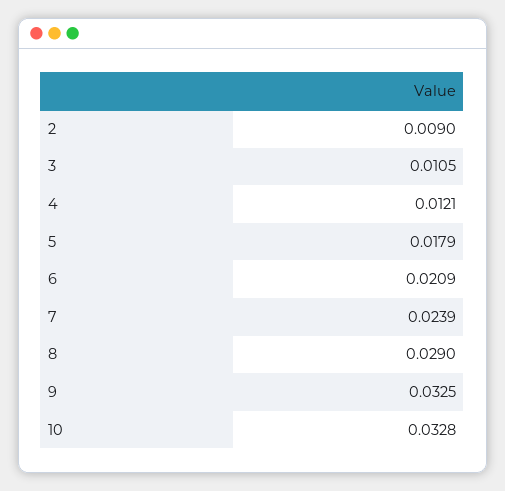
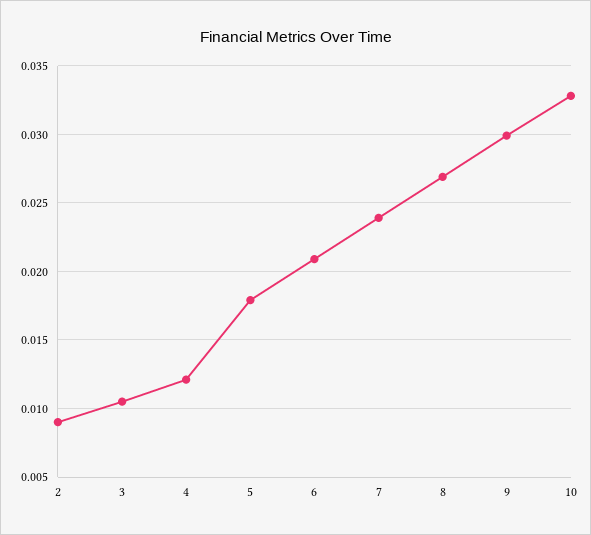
8: 0.029 -> 0.027
9: 0.0325 -> 0.03

